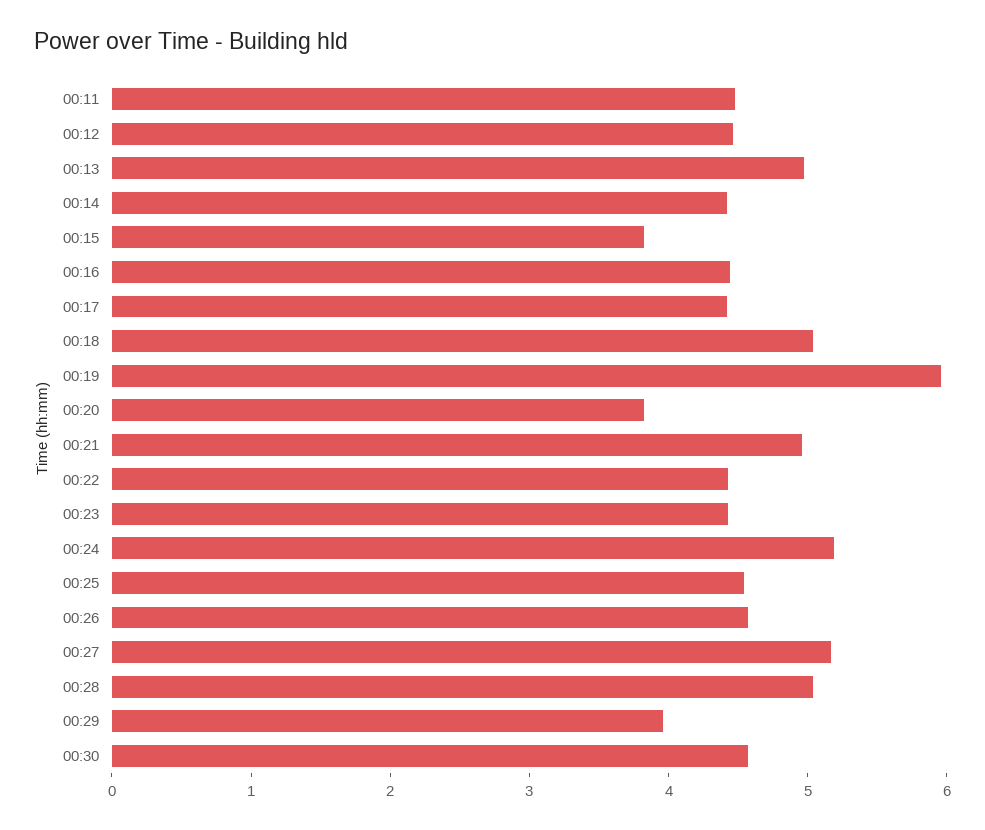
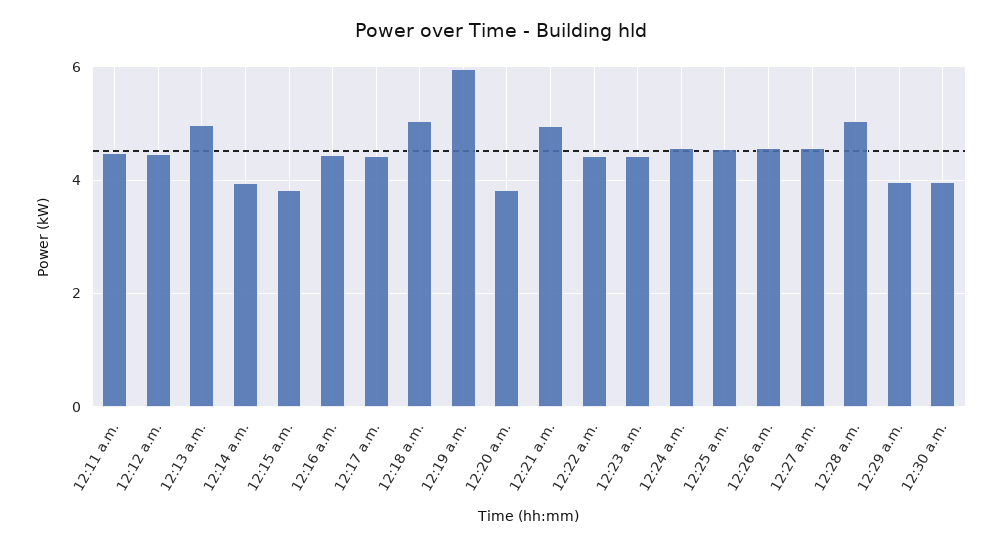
00:14: 4.4 -> 4
00:24: 5.2 -> 4.6
00:27: 5.2 -> 4.6
00:30: 4.6 -> 4

